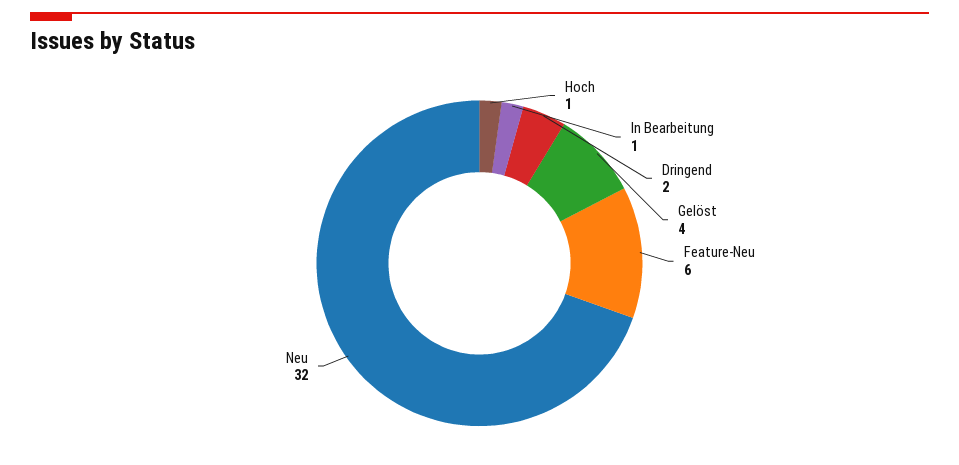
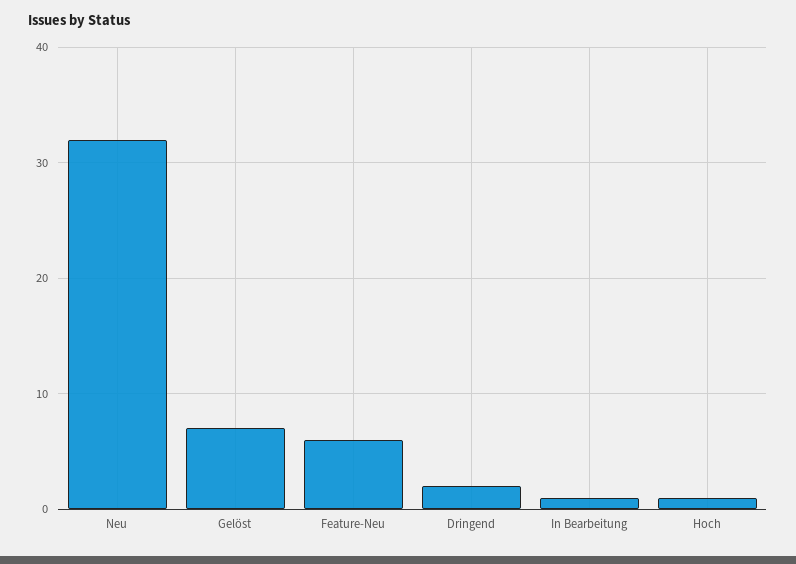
Gelöst: 4 -> 7

